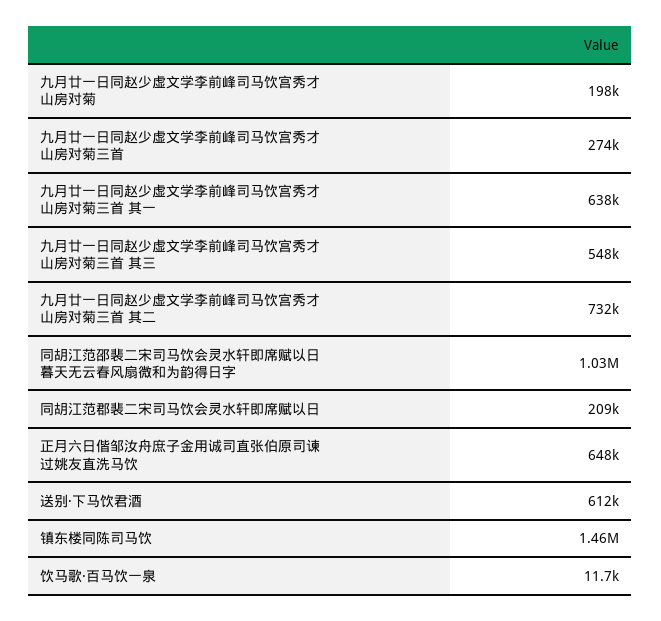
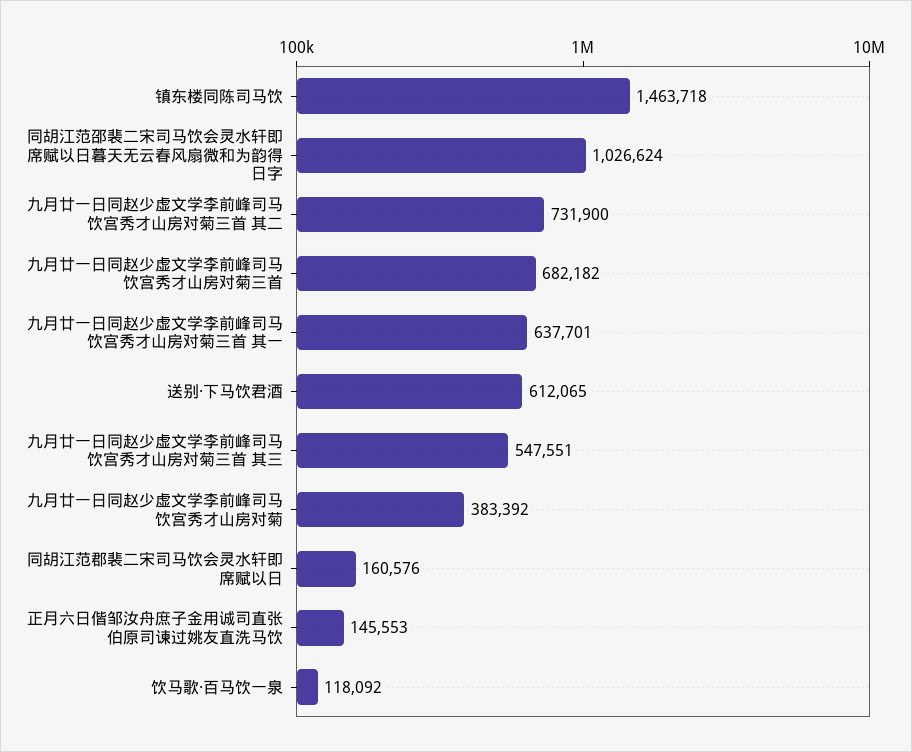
九月廿一日同赵少虚文学李前峰司马饮宫秀才山房对菊: 198000 -> 383392
九月廿一日同赵少虚文学李前峰司马饮宫秀才山房对菊三首: 274000 -> 682182
同胡江范郡裴二宋司马饮会灵水轩即席赋以日: 209000 -> 160576
正月六日偕邹汝舟庶子金用诚司直张伯原司谏过姚友直洗马饮: 648000 -> 145553
饮马歌·百马饮一泉: 11700 -> 118092

